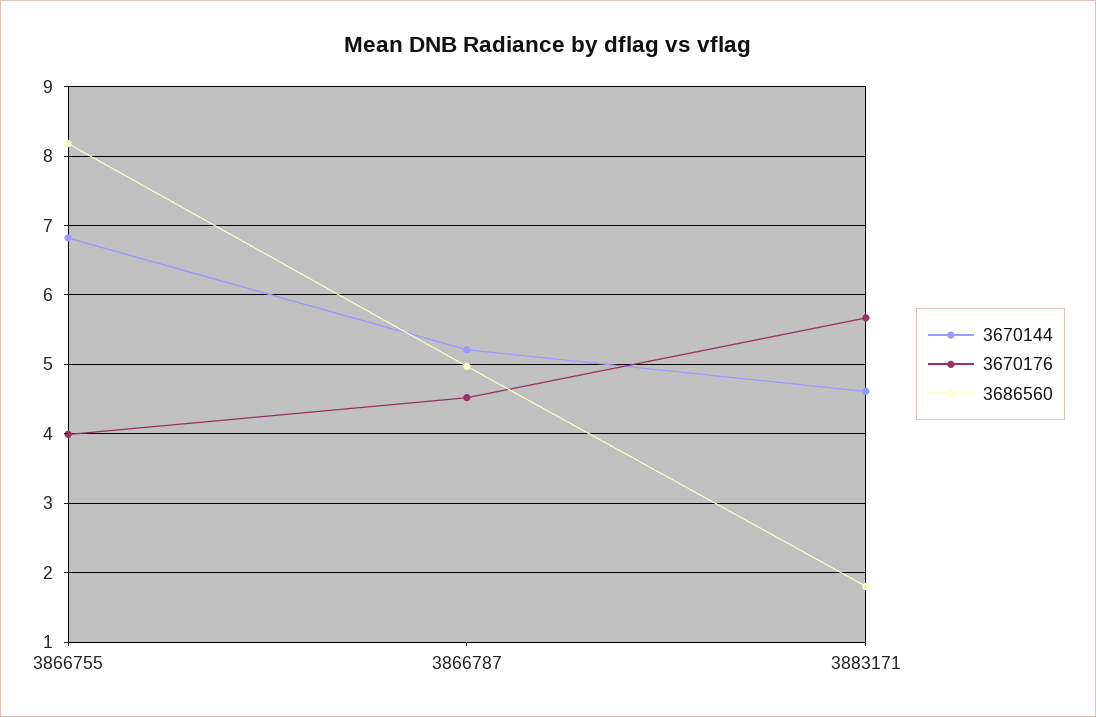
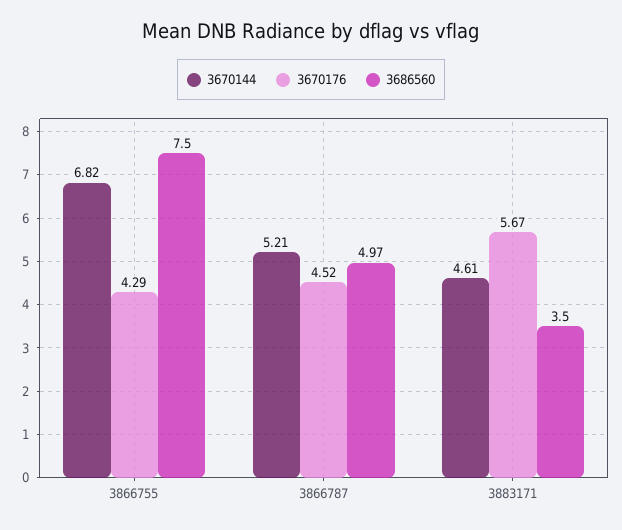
3670176, 3866755: 4 -> 4.29
3686560, 3866755: 8.2 -> 7.5
3686560, 3883171: 1.8 -> 3.5

